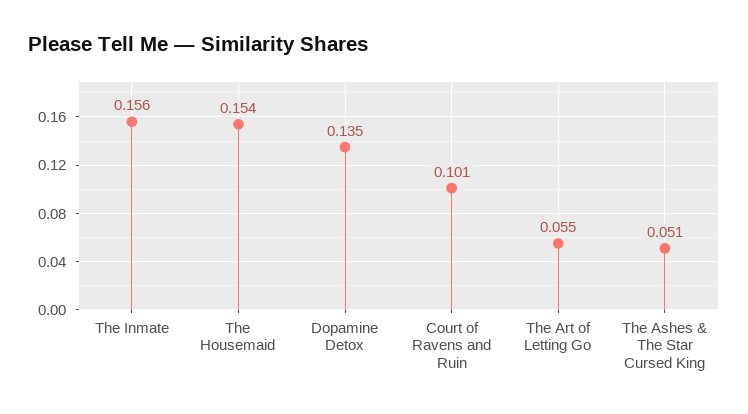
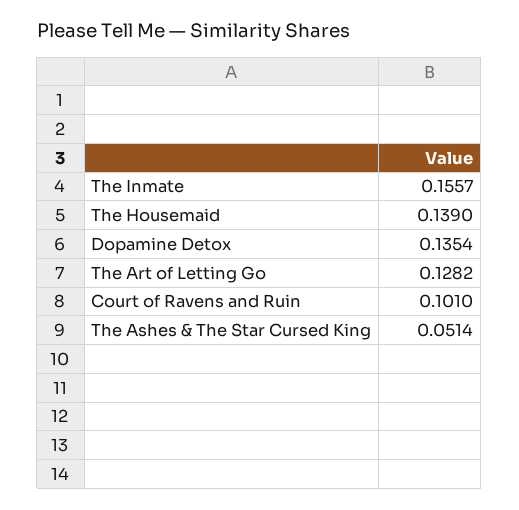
The Housemaid: 0.154 -> 0.139
The Art of Letting Go: 0.055 -> 0.1282

